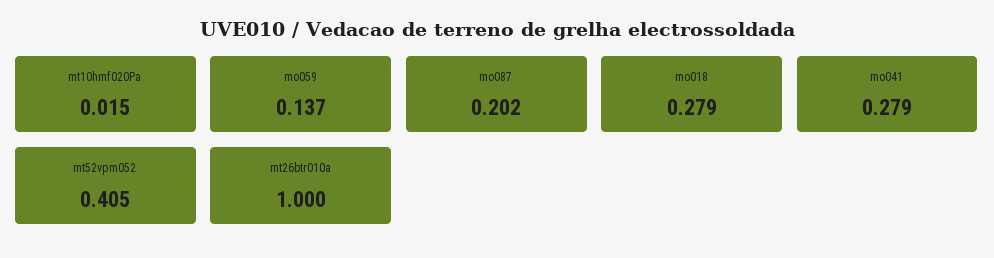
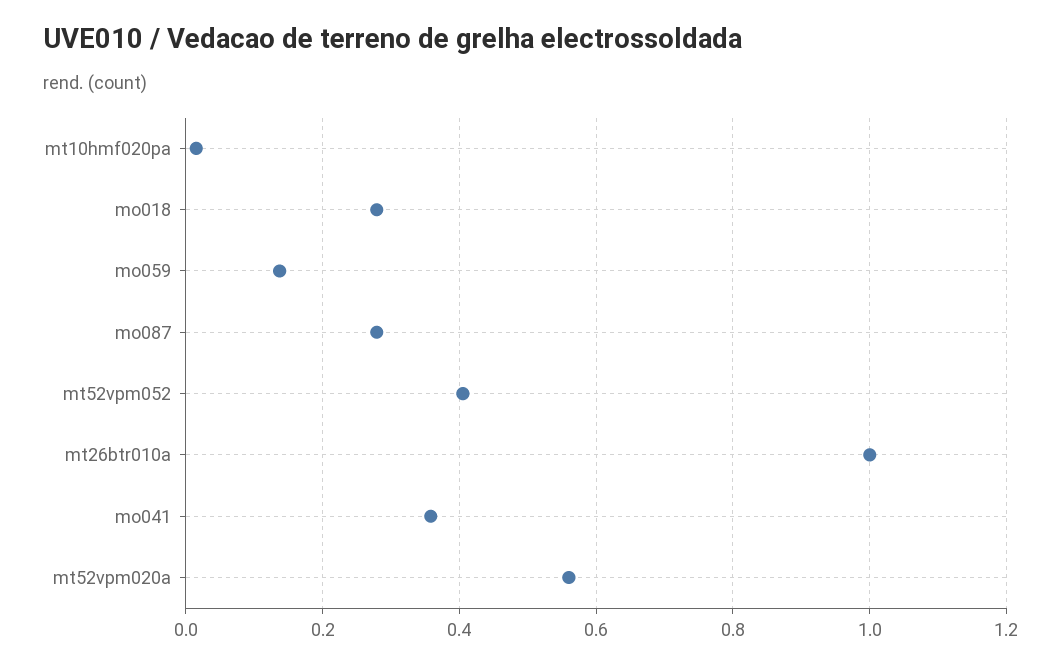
mo087: 0.202 -> 0.28
mo041: 0.279 -> 0.36
mt52vpm020a: none -> 0.56

